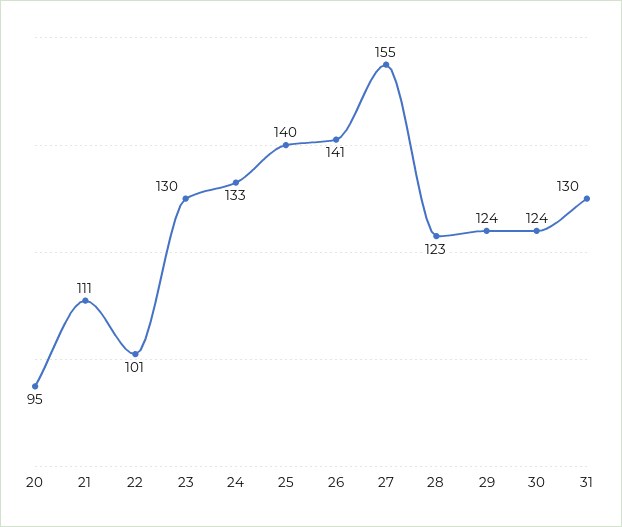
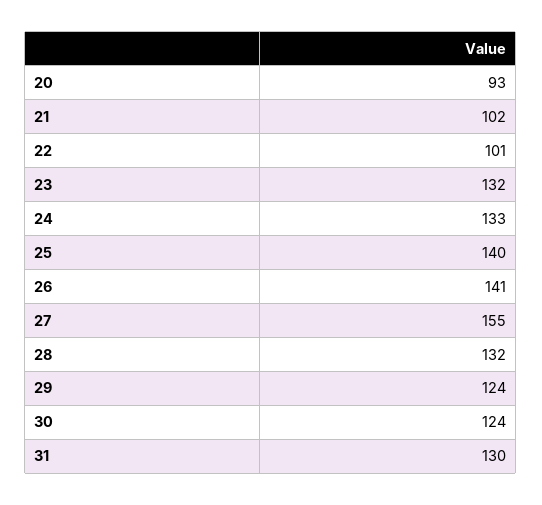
20: 95 -> 93
21: 111 -> 102
23: 130 -> 132
28: 123 -> 132

